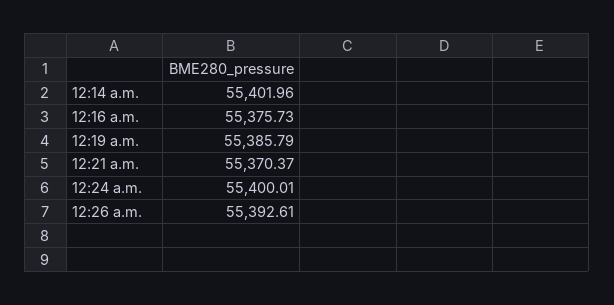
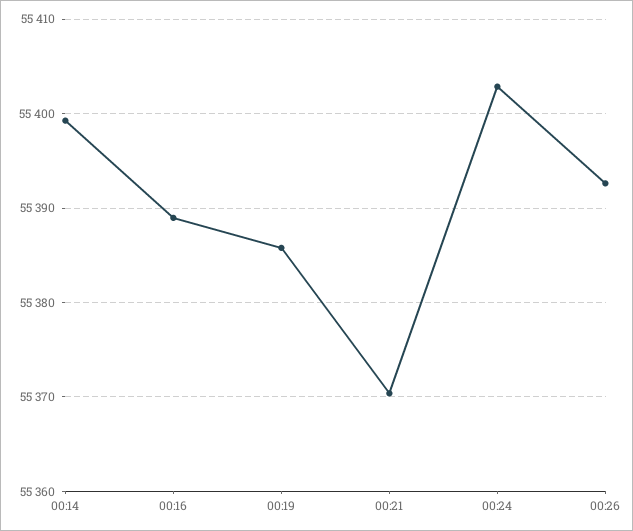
12:14 a.m.: 55401.96 -> 55399
12:16 a.m.: 55375.73 -> 55389
12:24 a.m.: 55400.01 -> 55403

